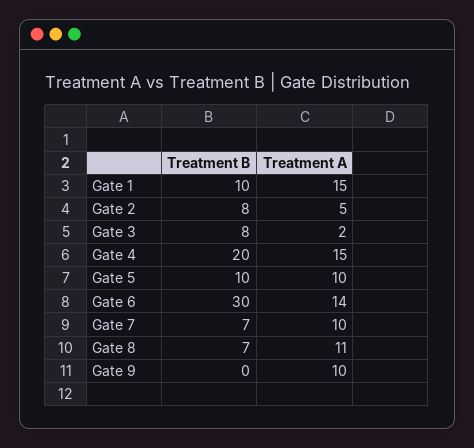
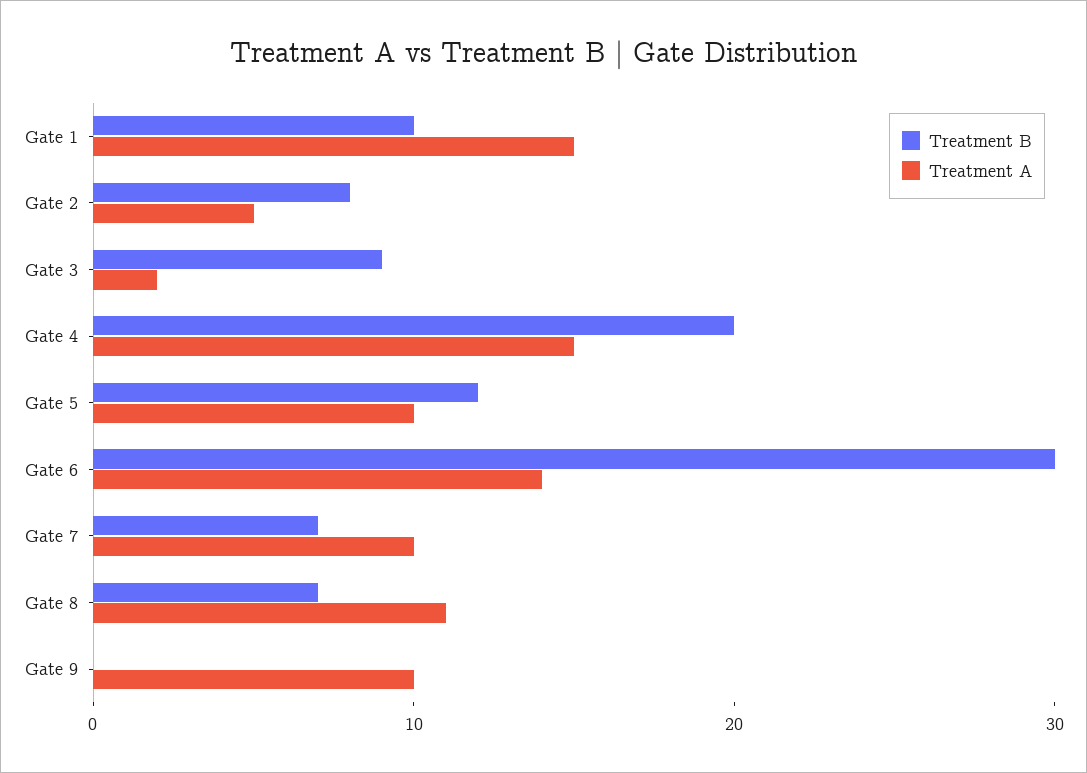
Treatment B, Gate 3: 8 -> 9
Treatment B, Gate 5: 10 -> 12

